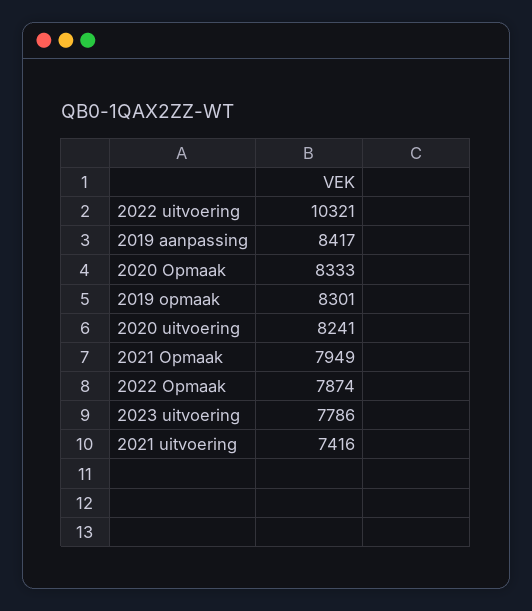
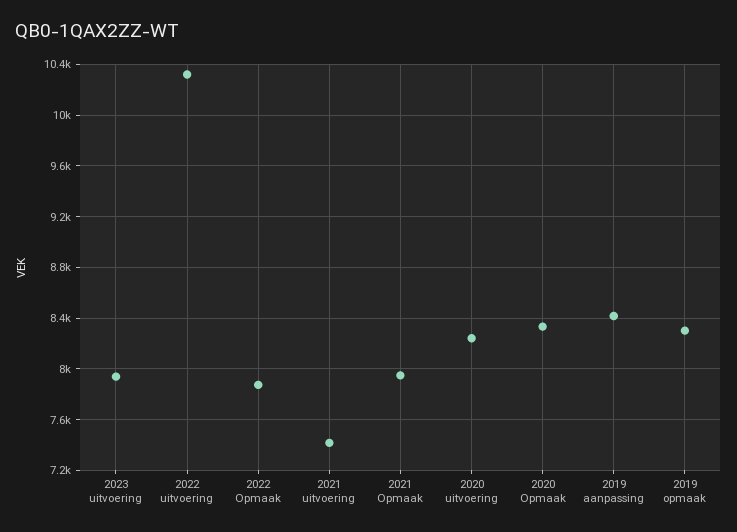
2023 uitvoering: 7786 -> 7950

